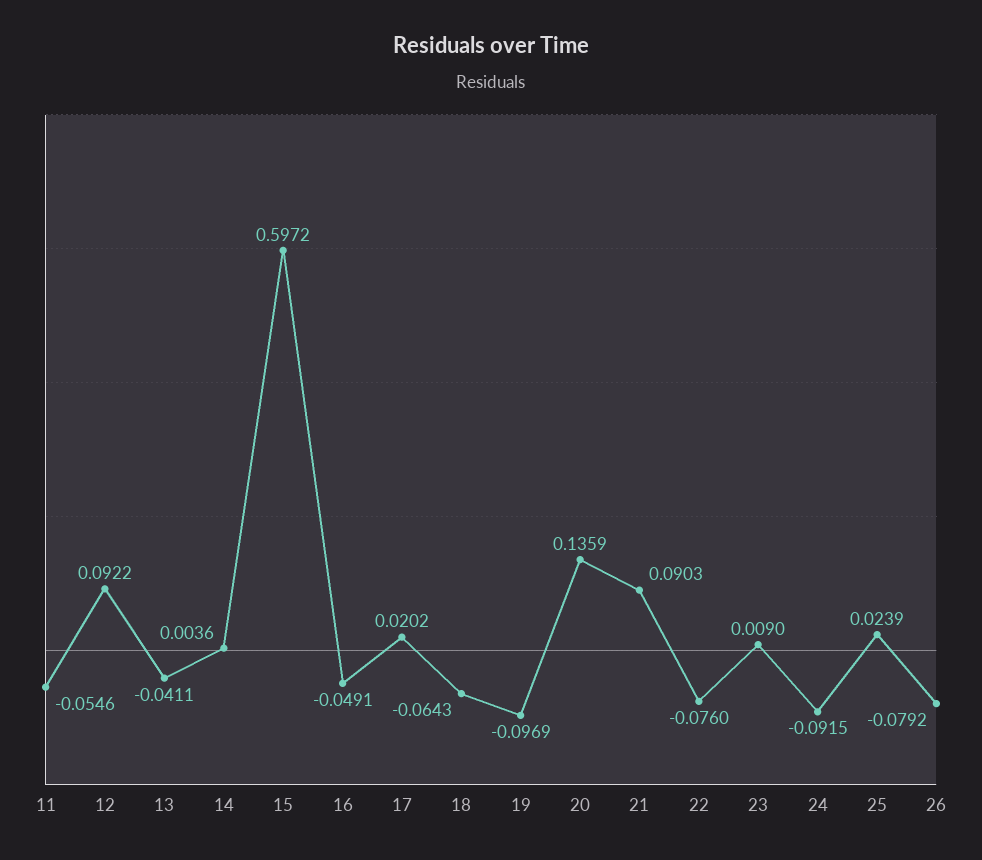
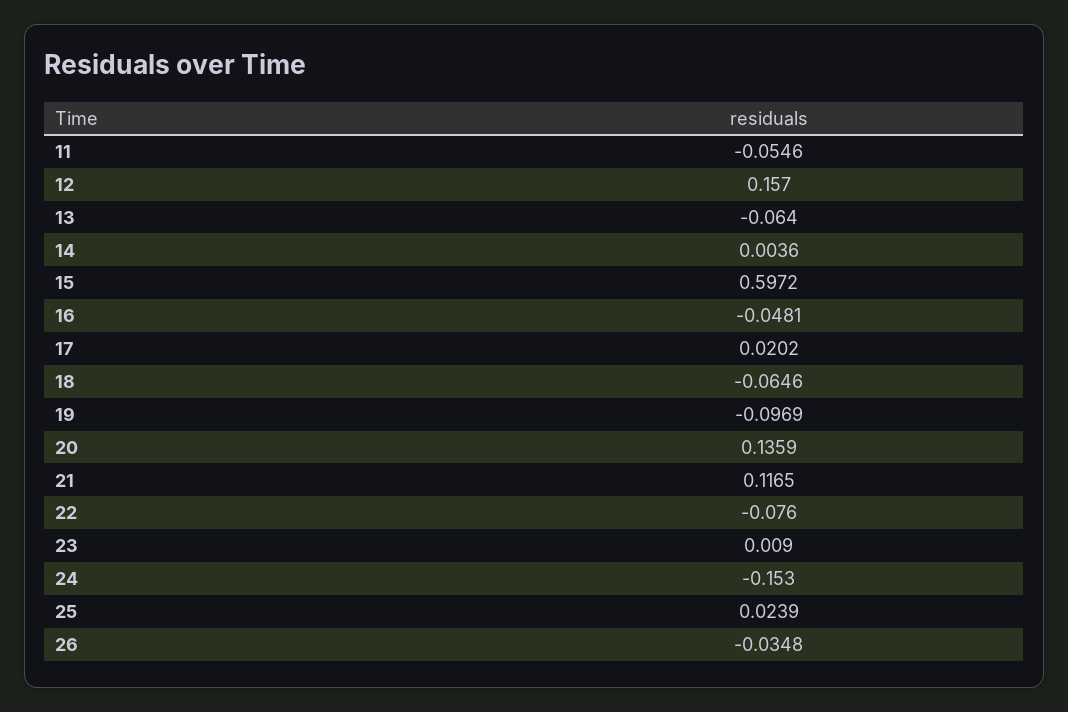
12: 0.0922 -> 0.157
13: -0.0411 -> -0.064
16: -0.0491 -> -0.0481
18: -0.0643 -> -0.0646
21: 0.0903 -> 0.1165
24: -0.0915 -> -0.153
26: -0.0792 -> -0.0348

